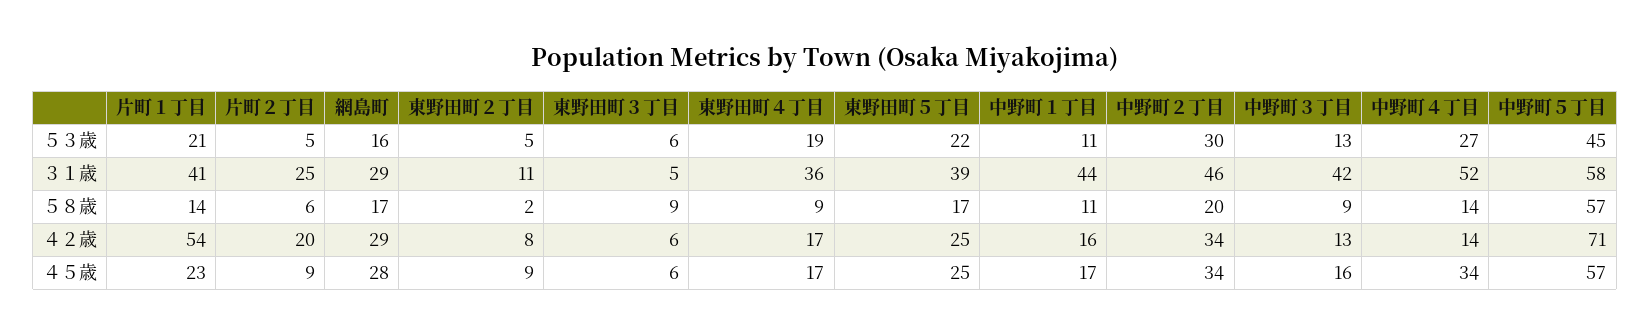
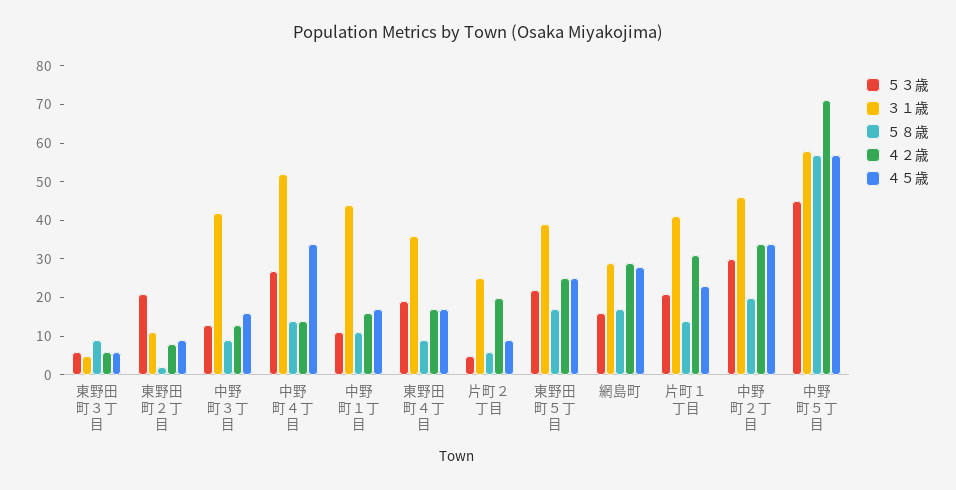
５３歳, 東野田町２丁目: 5 -> 20
４２歳, 片町１丁目: 54 -> 30

